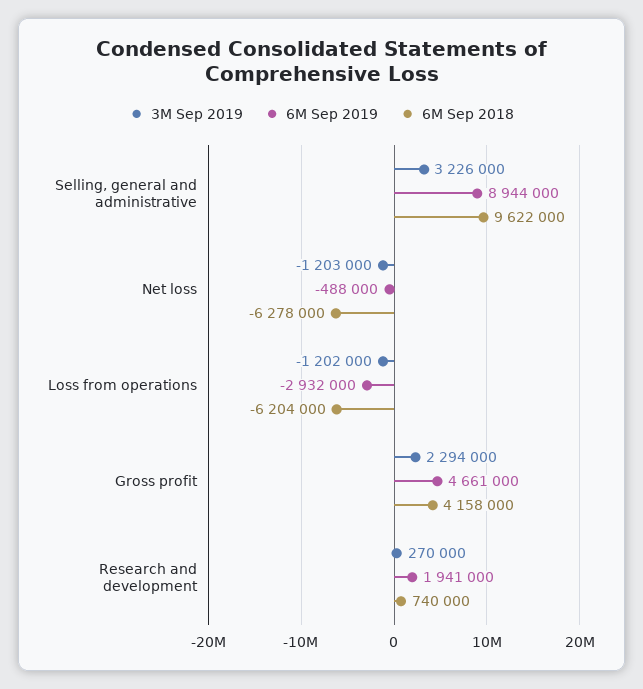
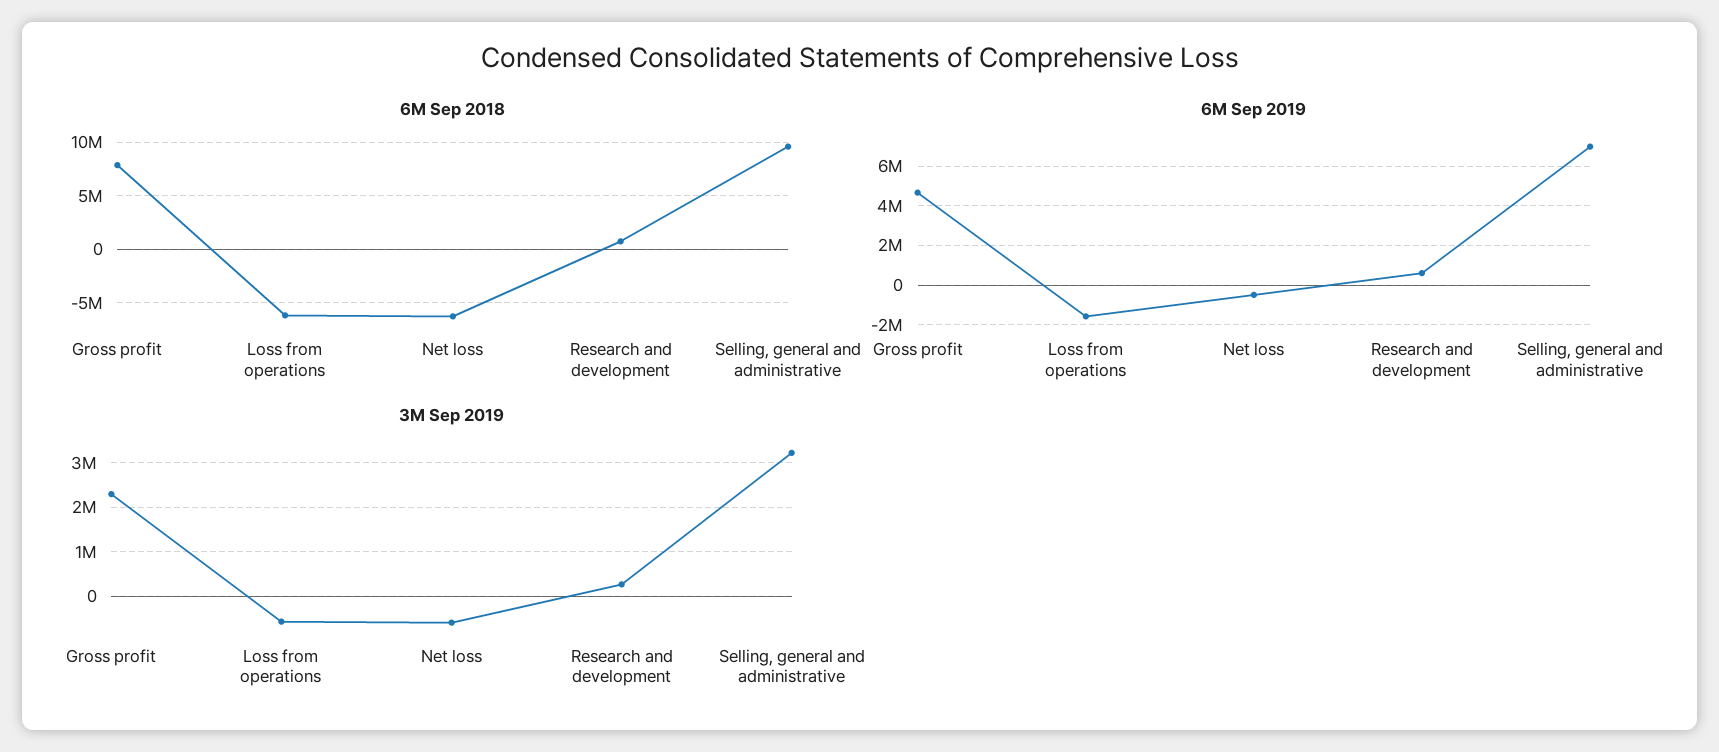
6M Sep 2019, Selling, general and administrative: 8944000 -> 7000000
3M Sep 2019, Net loss: -1203000 -> -600000
3M Sep 2019, Loss from operations: -1202000 -> -600000
6M Sep 2019, Loss from operations: -2932000 -> -1500000
6M Sep 2018, Gross profit: 4158000 -> 8000000
6M Sep 2019, Research and development: 1941000 -> 500000

